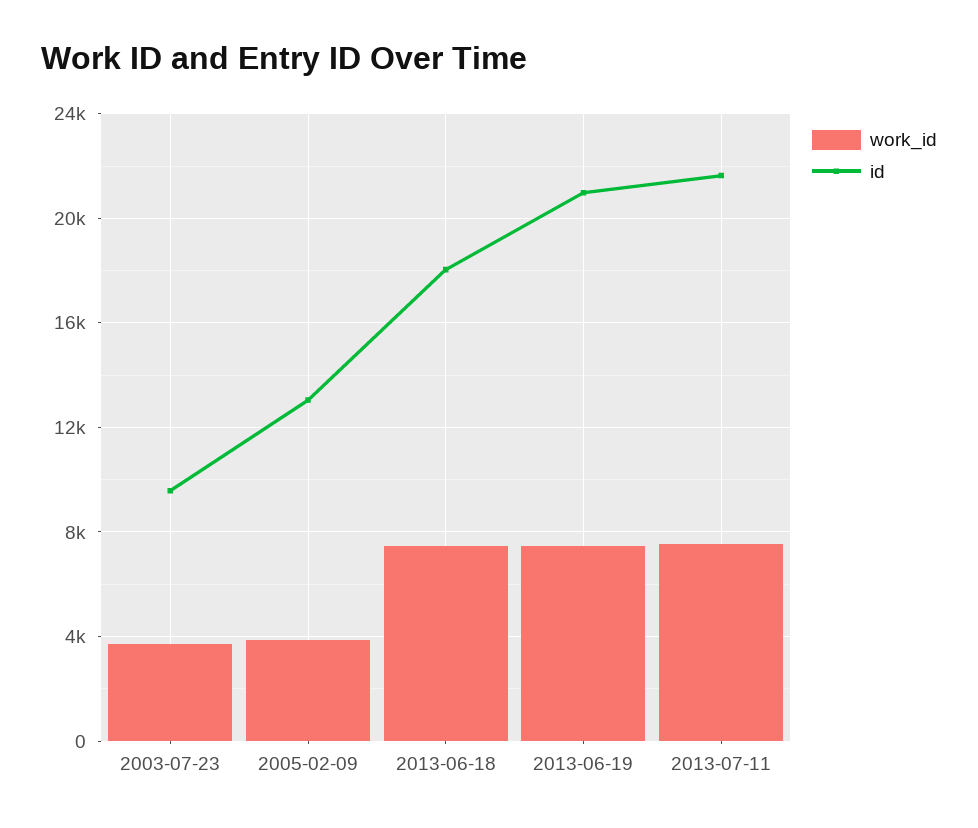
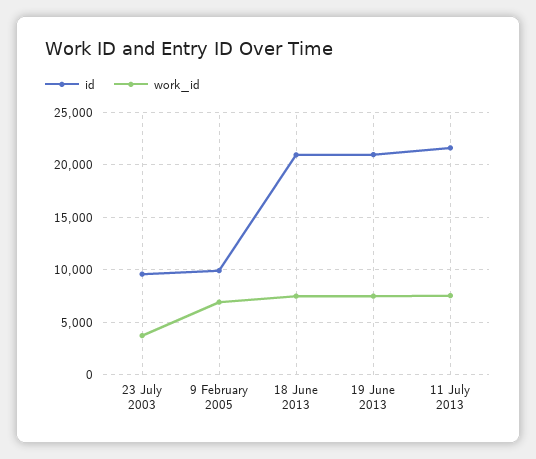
work_id, 2005-02-09: 4000 -> 7000
id, 2005-02-09: 13000 -> 10000
id, 2013-06-18: 18000 -> 21000

